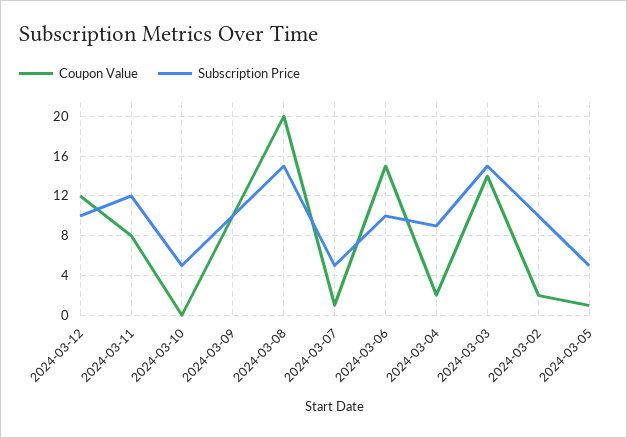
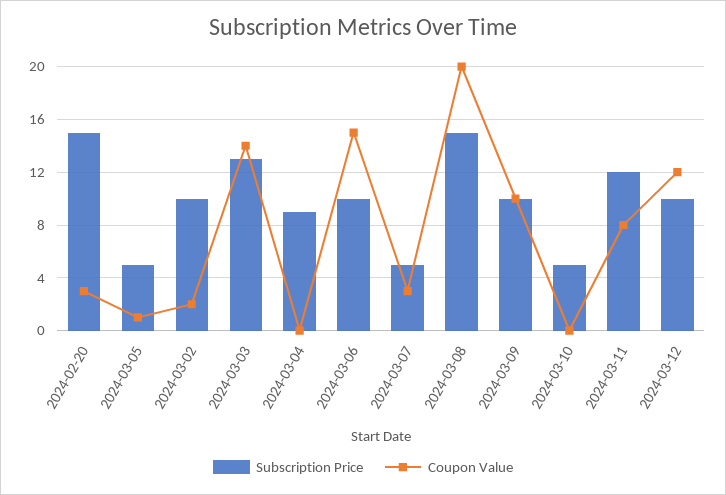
Coupon Value, 2024-03-07: 1 -> 3
Coupon Value, 2024-03-04: 2 -> 0
Subscription Price, 2024-03-03: 15 -> 13
Subscription Price, 2024-02-20: none -> 15
Coupon Value, 2024-02-20: none -> 3

